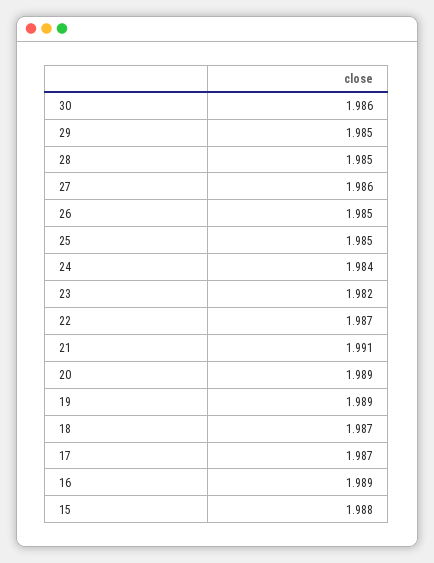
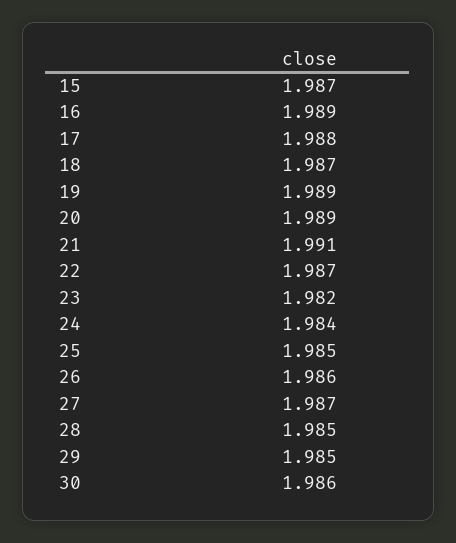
27: 1.986 -> 1.987
26: 1.985 -> 1.986
17: 1.987 -> 1.988
15: 1.988 -> 1.987

